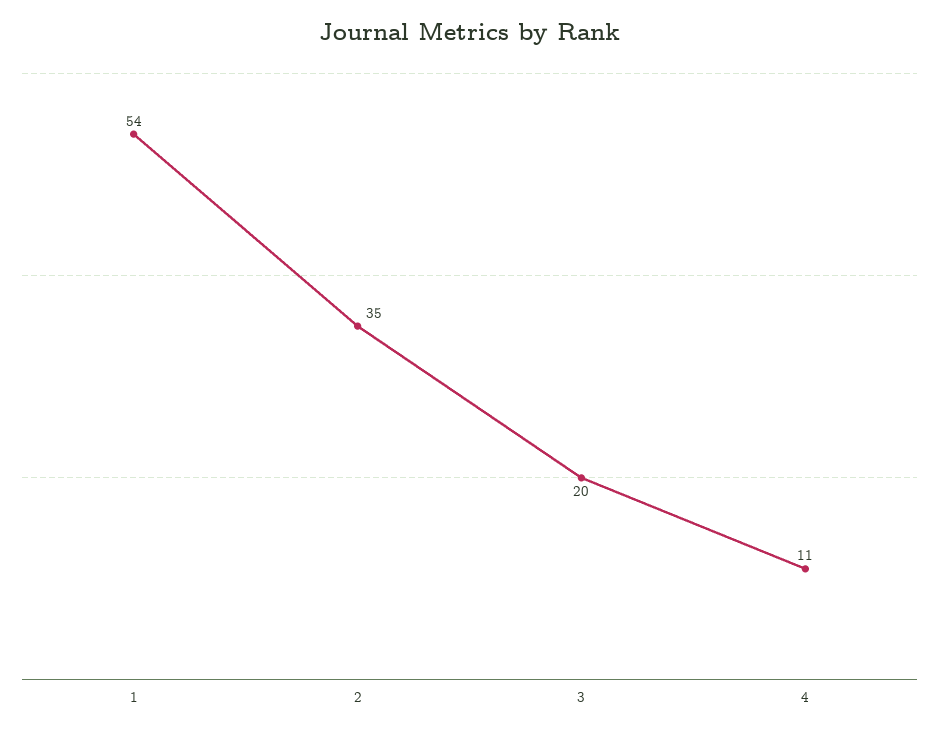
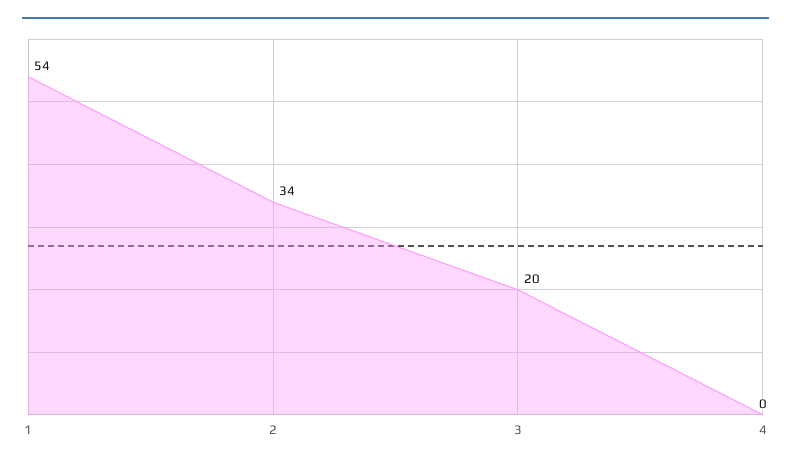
2: 35 -> 34
4: 11 -> 0

